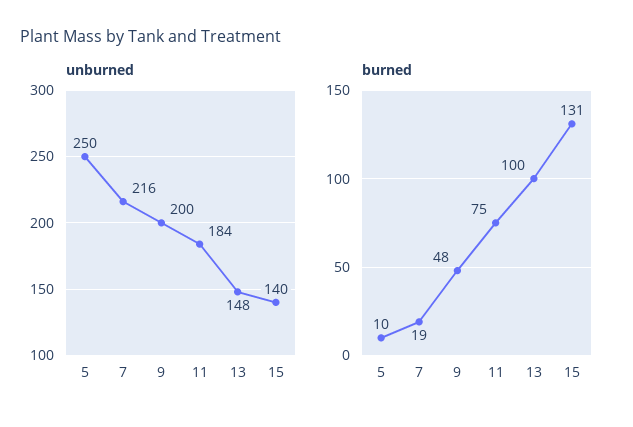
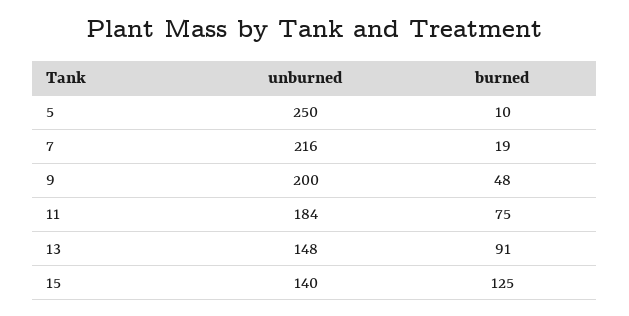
burned, 13: 100 -> 91
burned, 15: 131 -> 125

